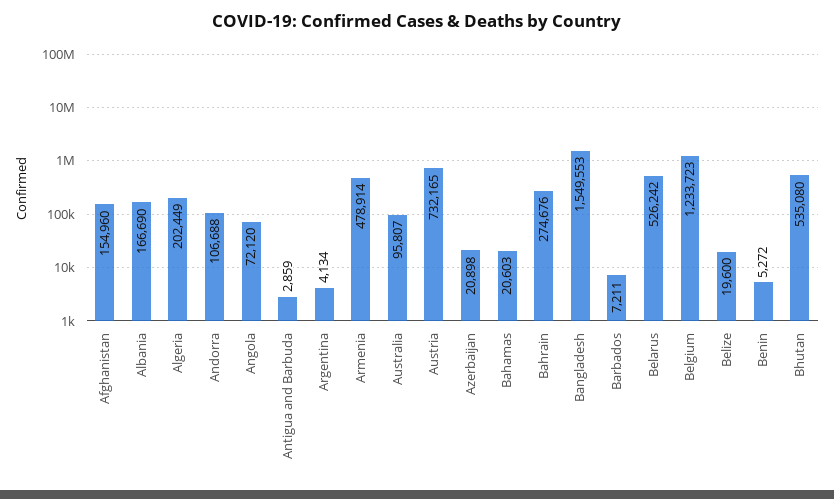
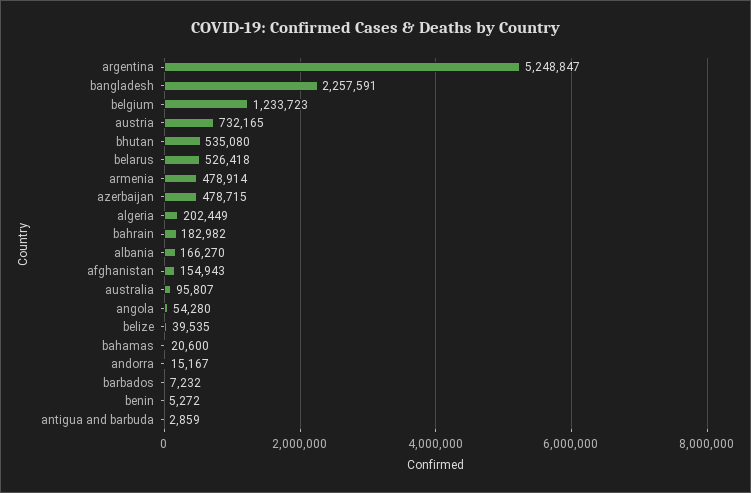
Afghanistan: 154960 -> 154943
Albania: 166690 -> 166270
Andorra: 106688 -> 15167
Angola: 72120 -> 54280
Argentina: 4134 -> 5248847
Azerbaijan: 20898 -> 478715
Bahamas: 20603 -> 20600
Bahrain: 274676 -> 182982
Bangladesh: 1549553 -> 2257591
Barbados: 7211 -> 7232
Belarus: 526242 -> 526418
Belize: 19600 -> 39535

